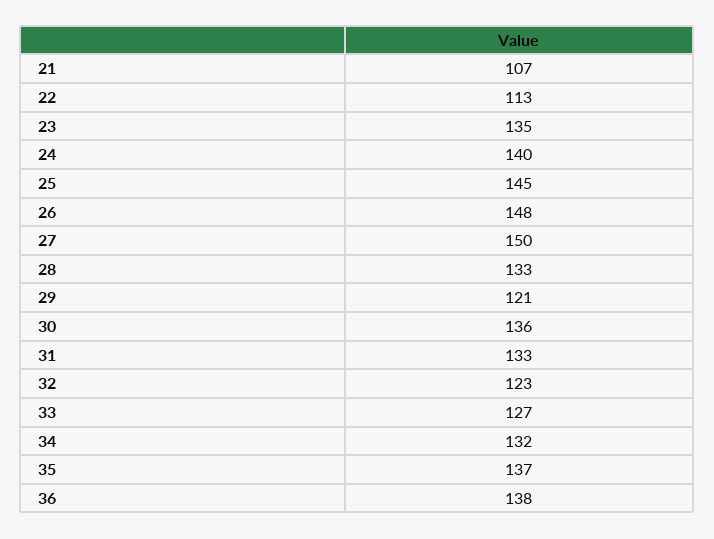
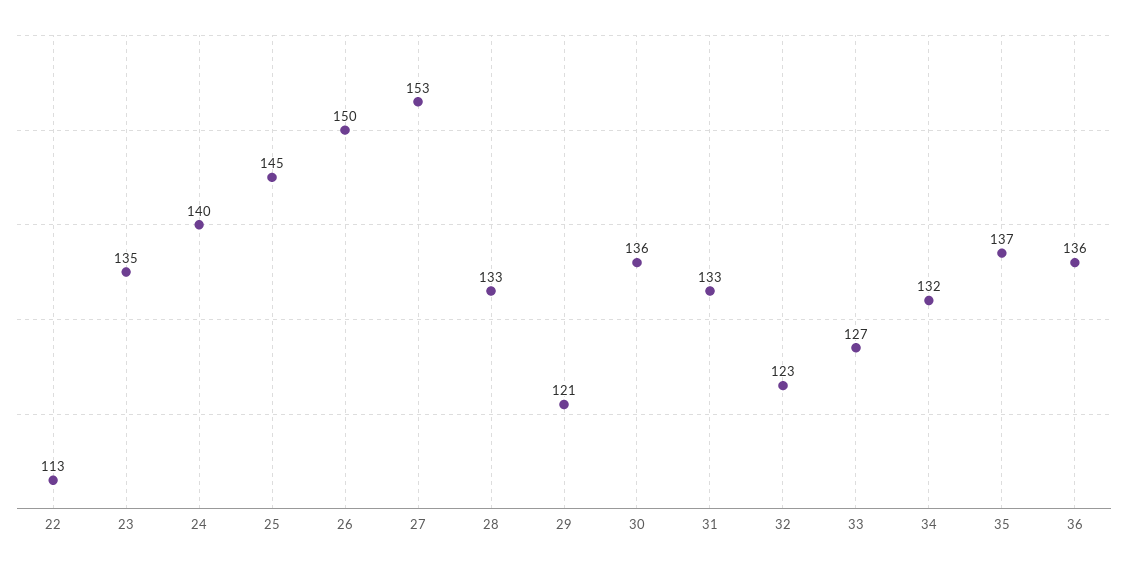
21: 107 -> none
26: 148 -> 150
27: 150 -> 153
36: 138 -> 136

